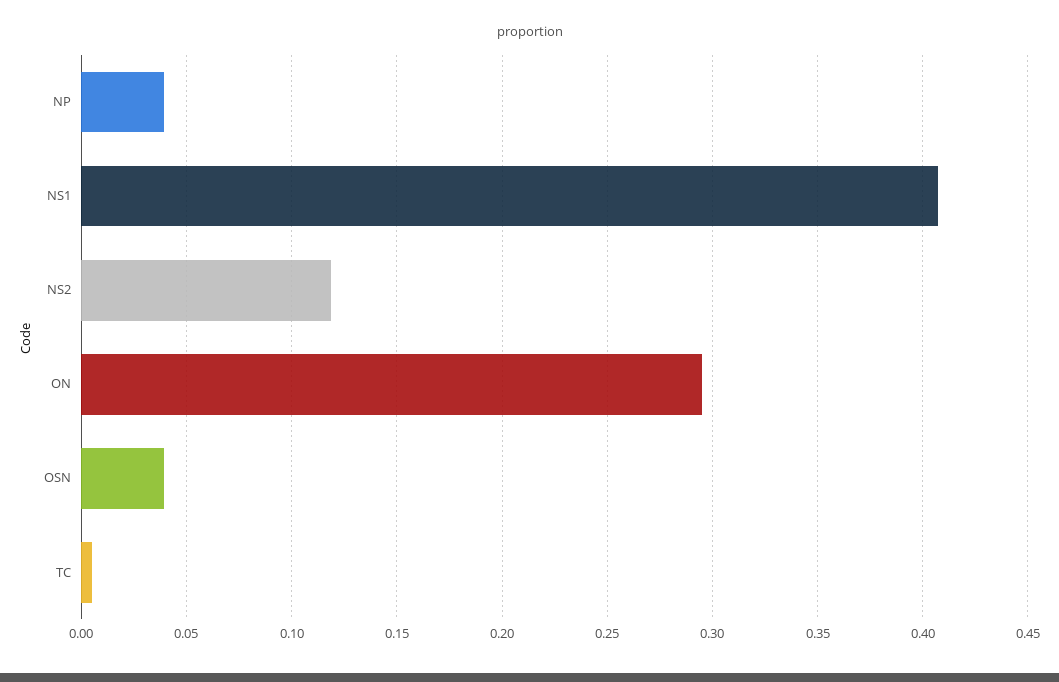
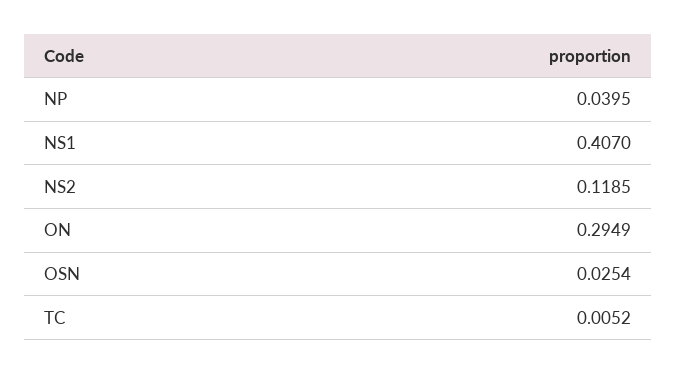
OSN: 0.04 -> 0.0254

